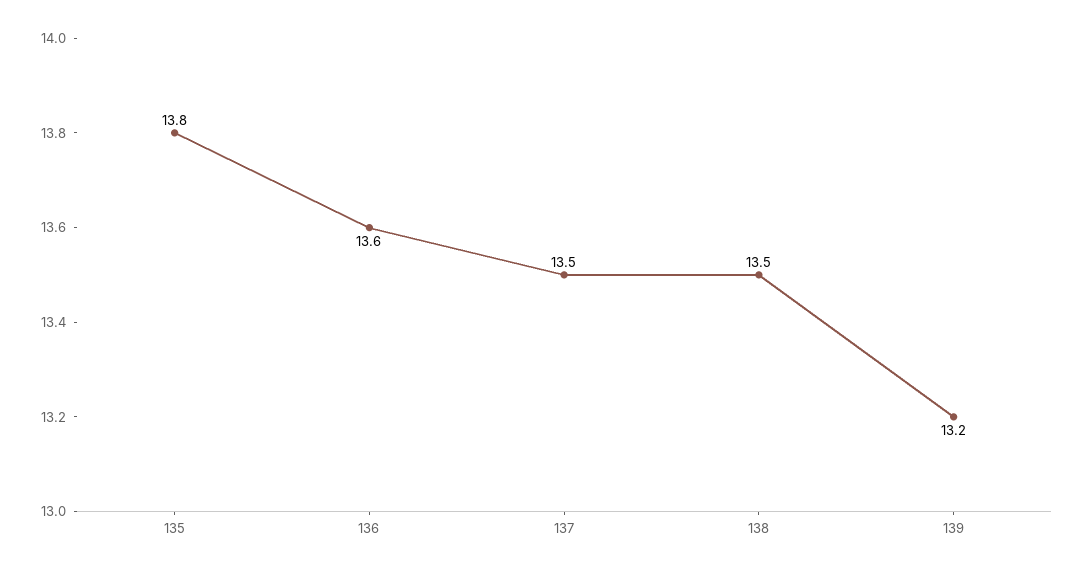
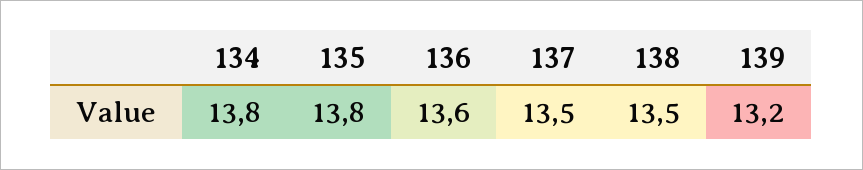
134: none -> 13.8

